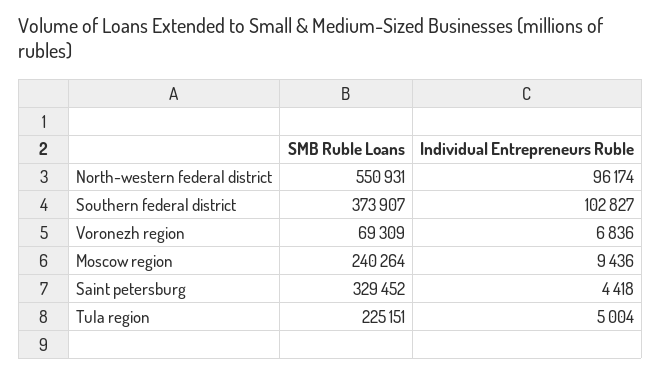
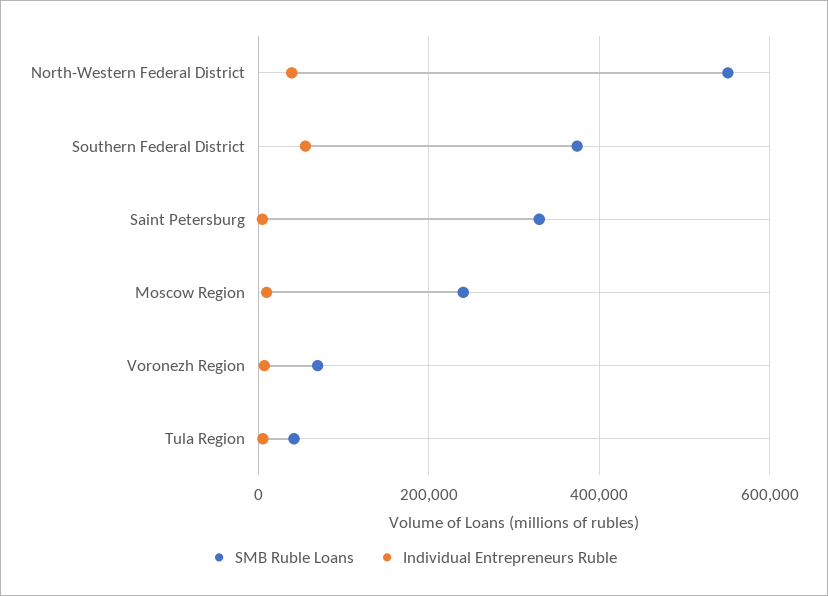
Individual Entrepreneurs Ruble, North-western federal district: 96174 -> 40000
Individual Entrepreneurs Ruble, Southern federal district: 102827 -> 60000
SMB Ruble Loans, Tula region: 225151 -> 40000

